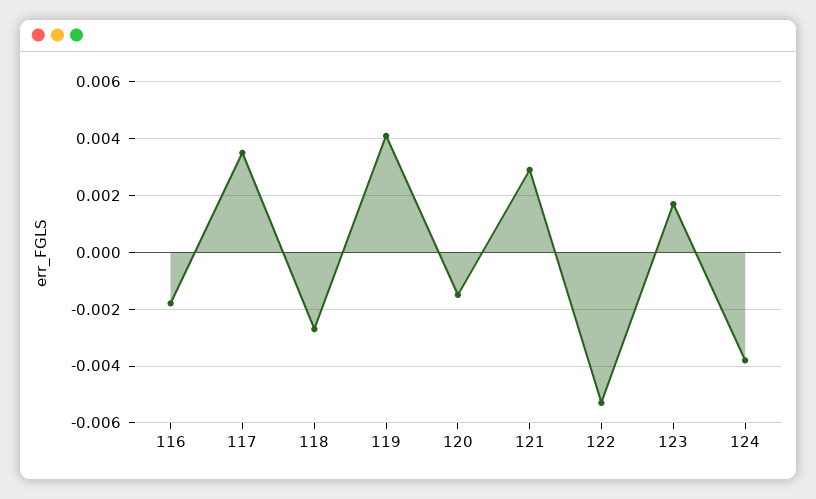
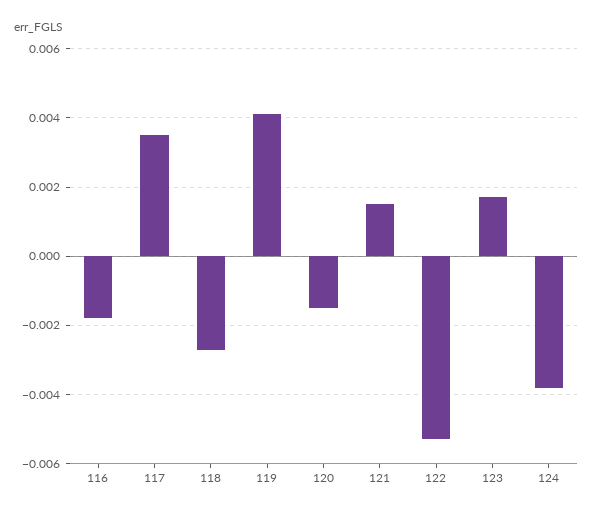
121: 0.003 -> 0.0015

